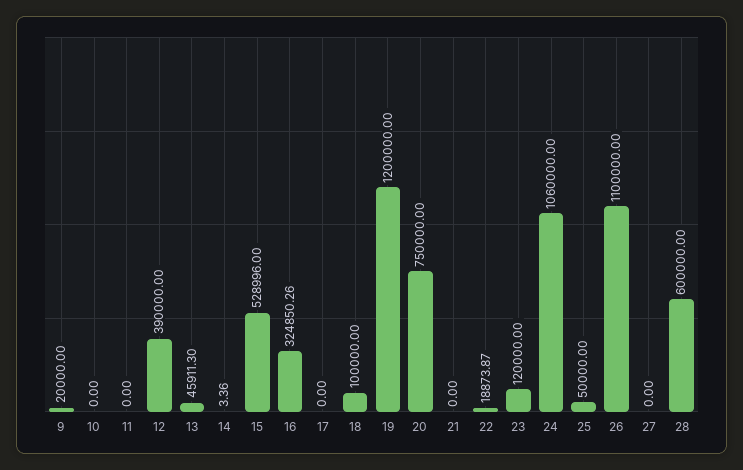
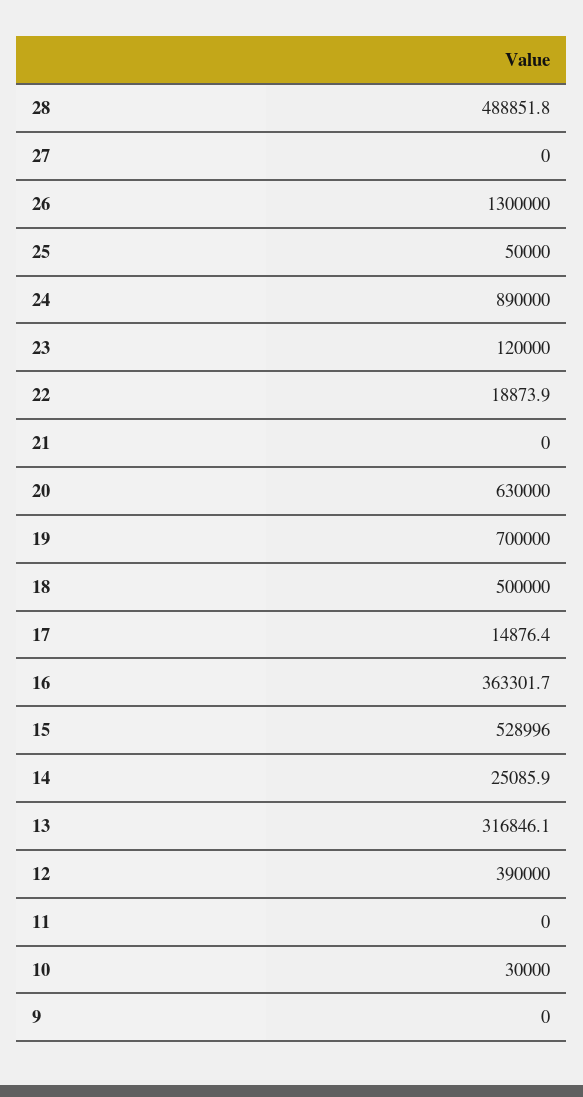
9: 20000 -> 0
10: 0 -> 30000
13: 45911.3 -> 316846.1
14: 3.36 -> 25085.9
16: 324850.26 -> 363301.7
17: 0 -> 14876.4
18: 100000 -> 500000
19: 1200000 -> 700000
20: 750000 -> 630000
24: 1060000 -> 890000
26: 1100000 -> 1300000
28: 600000 -> 488851.8

